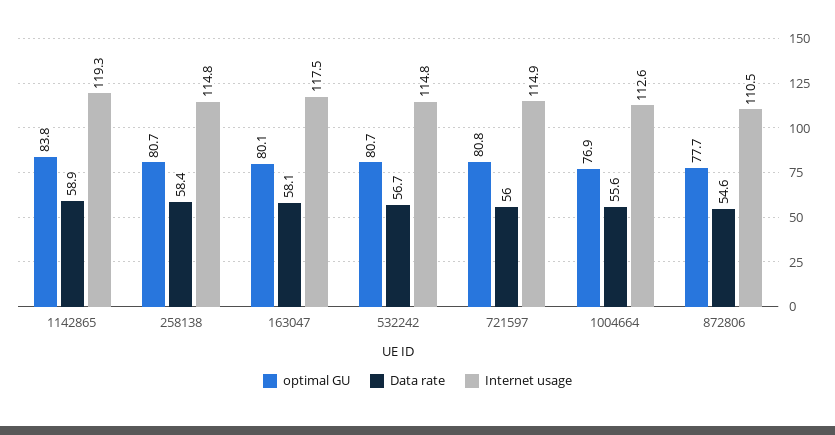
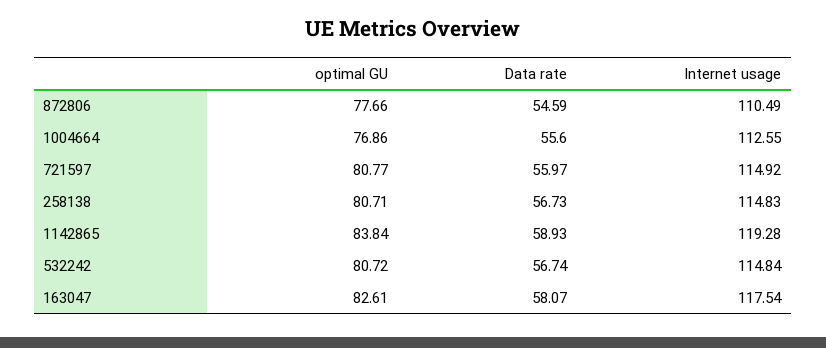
Data rate, 258138: 58.4 -> 56.73
optimal GU, 163047: 80.1 -> 82.61

